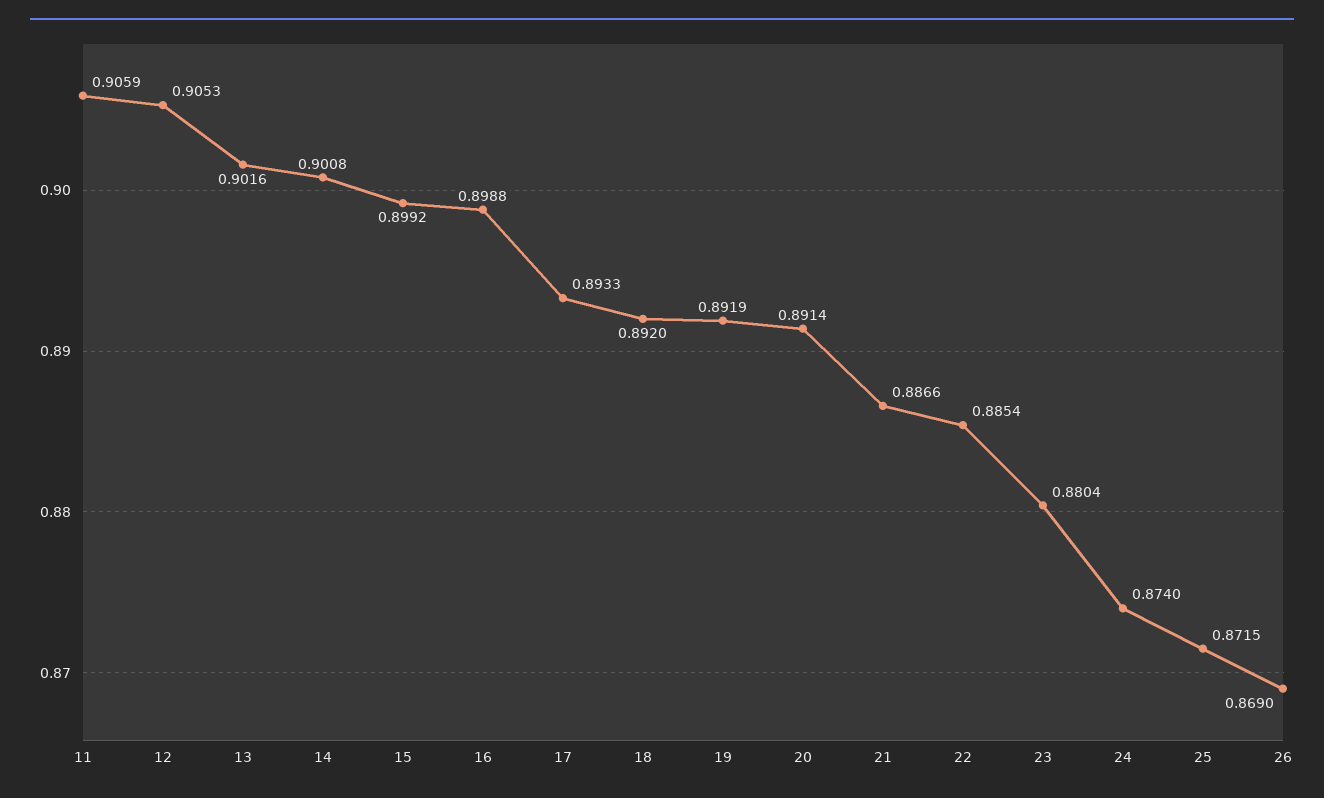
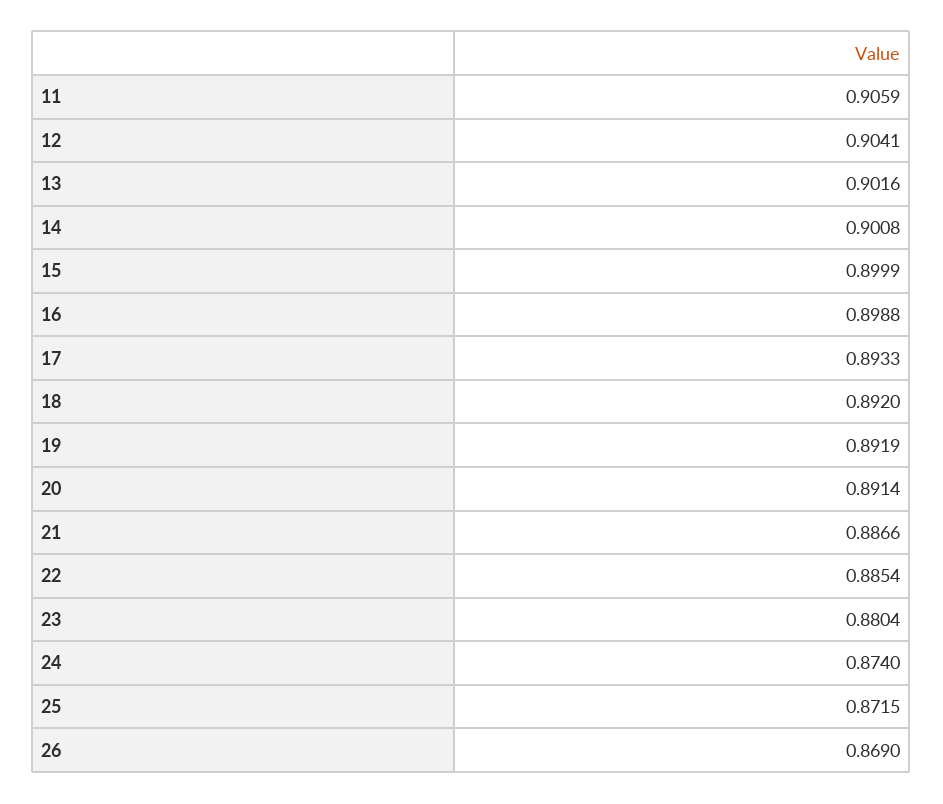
12: 0.9053 -> 0.9041
15: 0.8992 -> 0.8999

